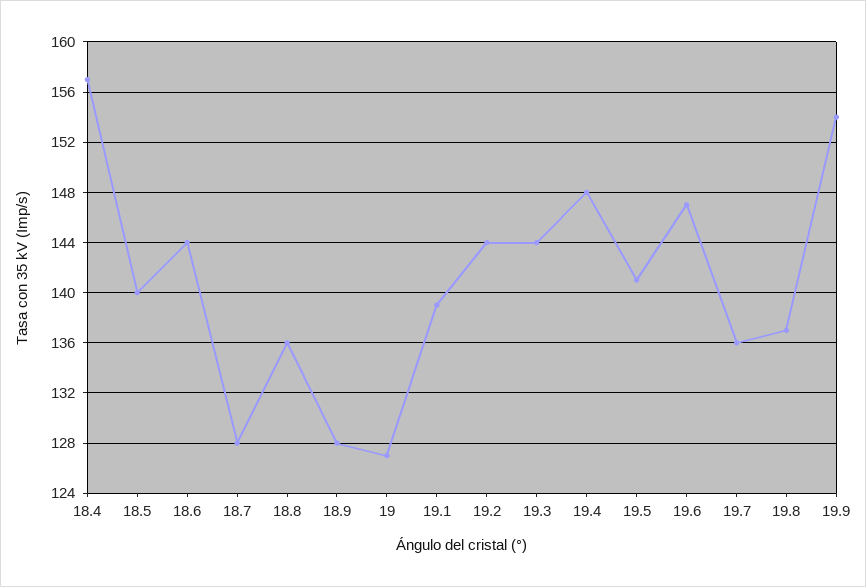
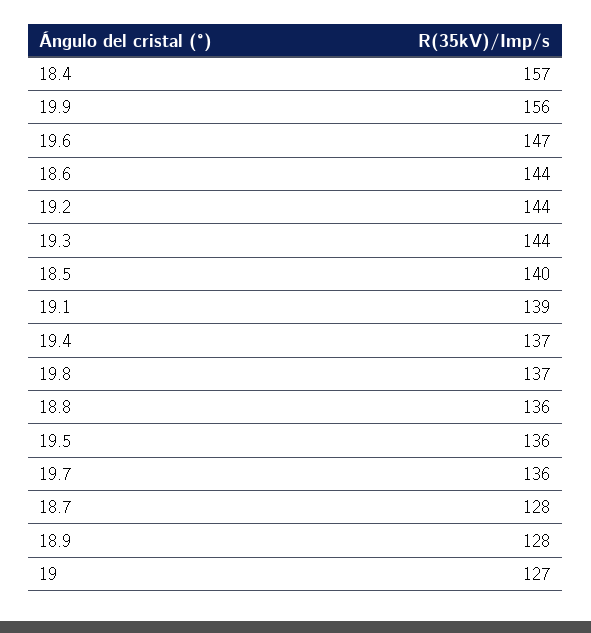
19.4: 148 -> 137
19.5: 141 -> 136
19.9: 154 -> 156

